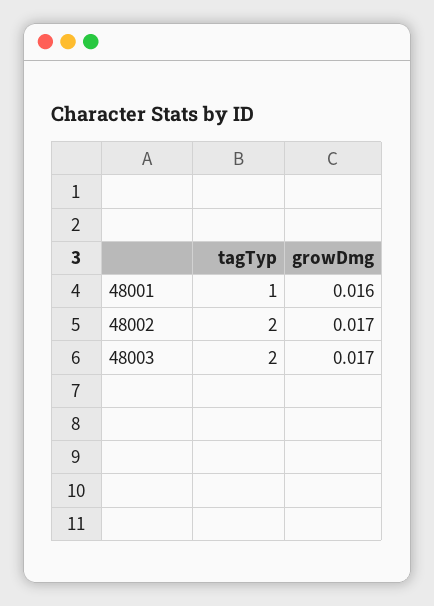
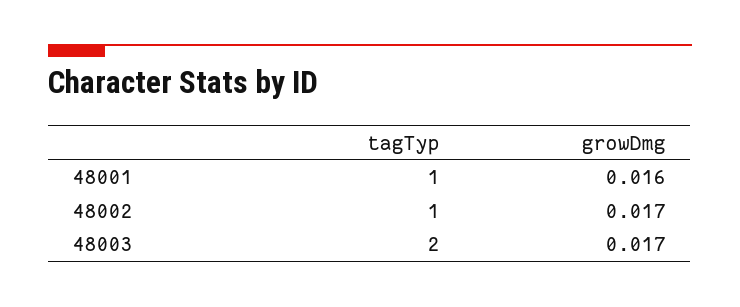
tagTyp, 48002: 2 -> 1

